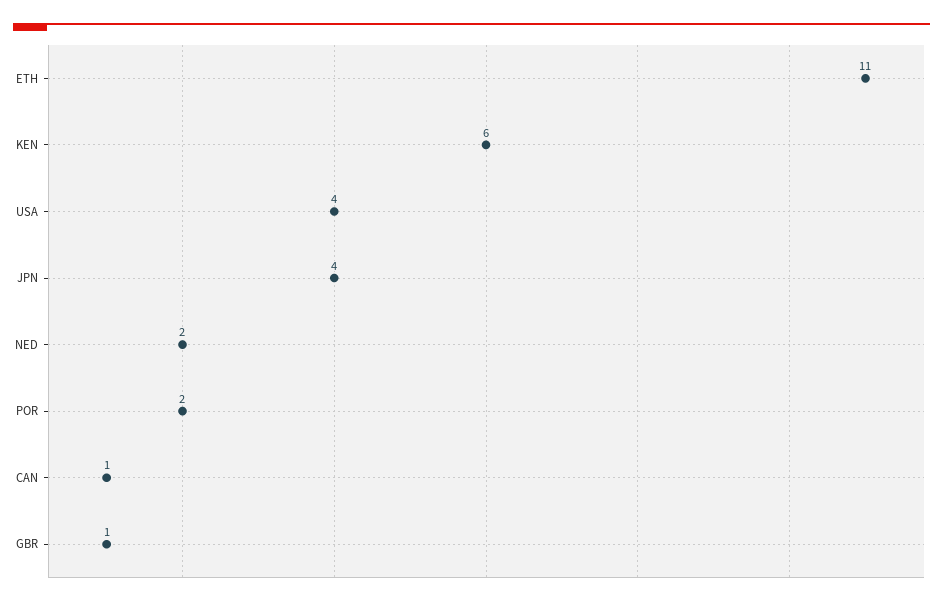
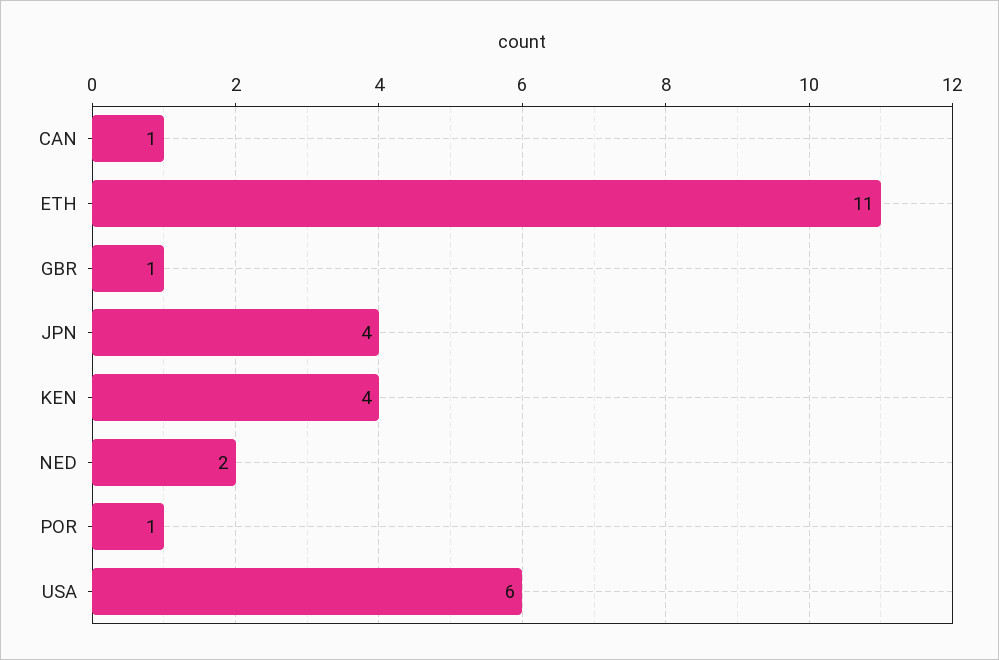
KEN: 6 -> 4
USA: 4 -> 6
POR: 2 -> 1

